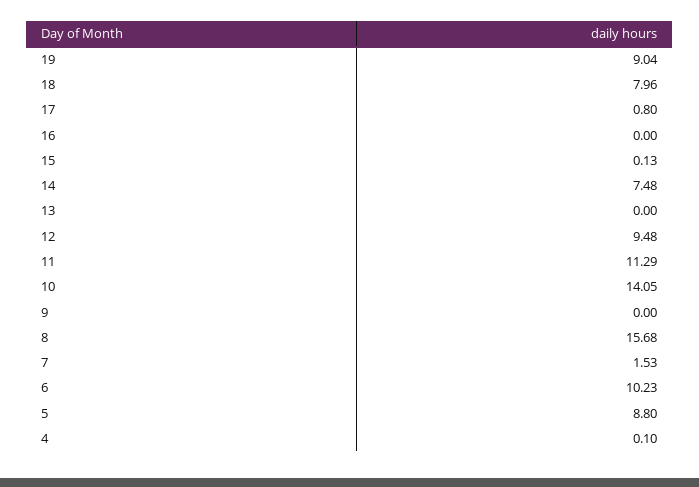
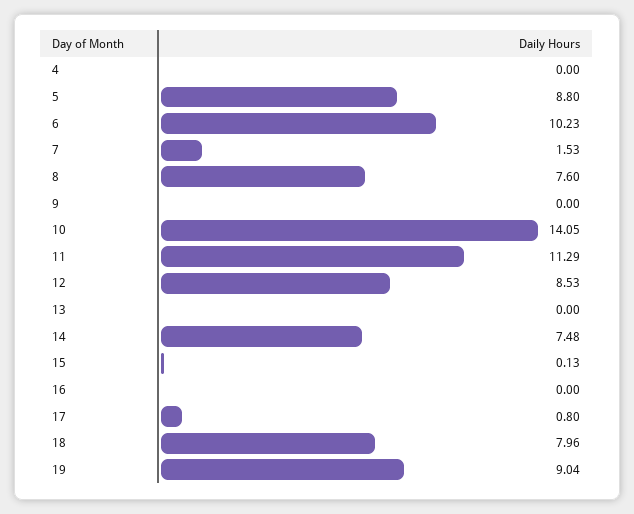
12: 9.48 -> 8.53
8: 15.68 -> 7.6
4: 0.1 -> 0

